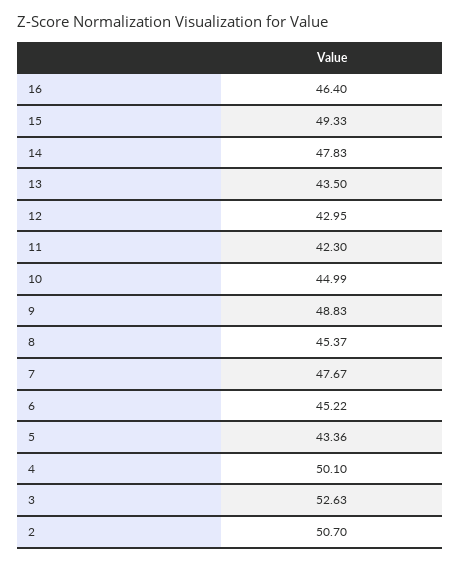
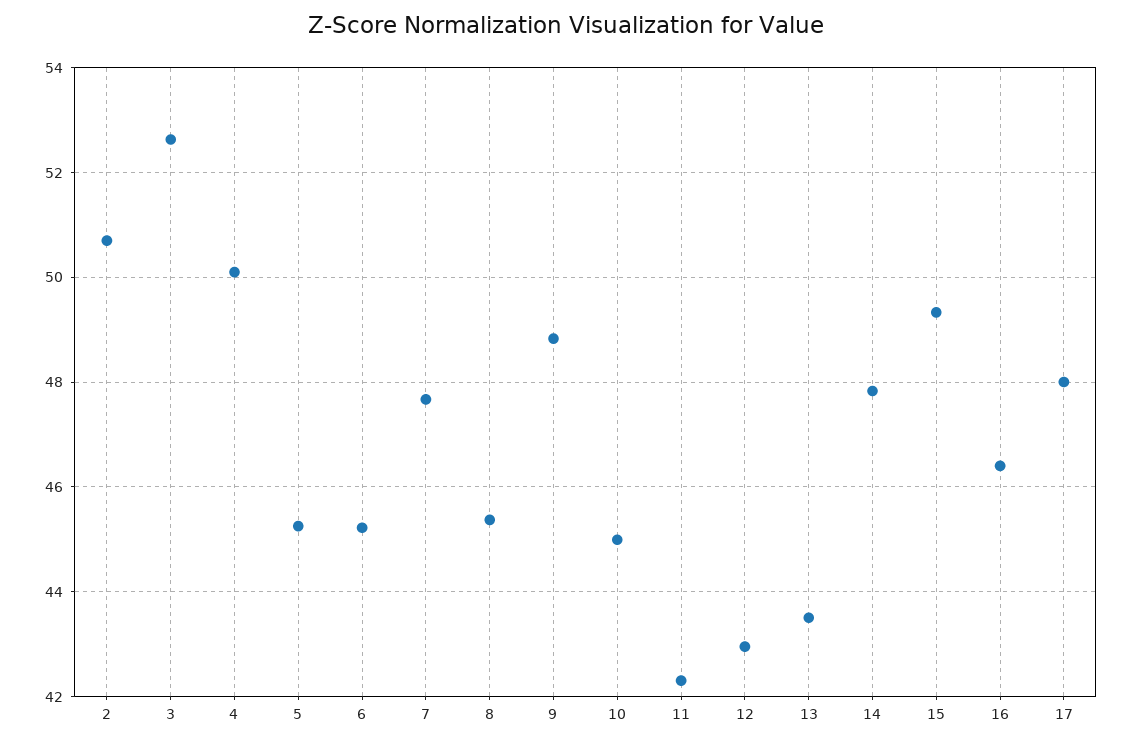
5: 43.36 -> 45.2
17: none -> 48

